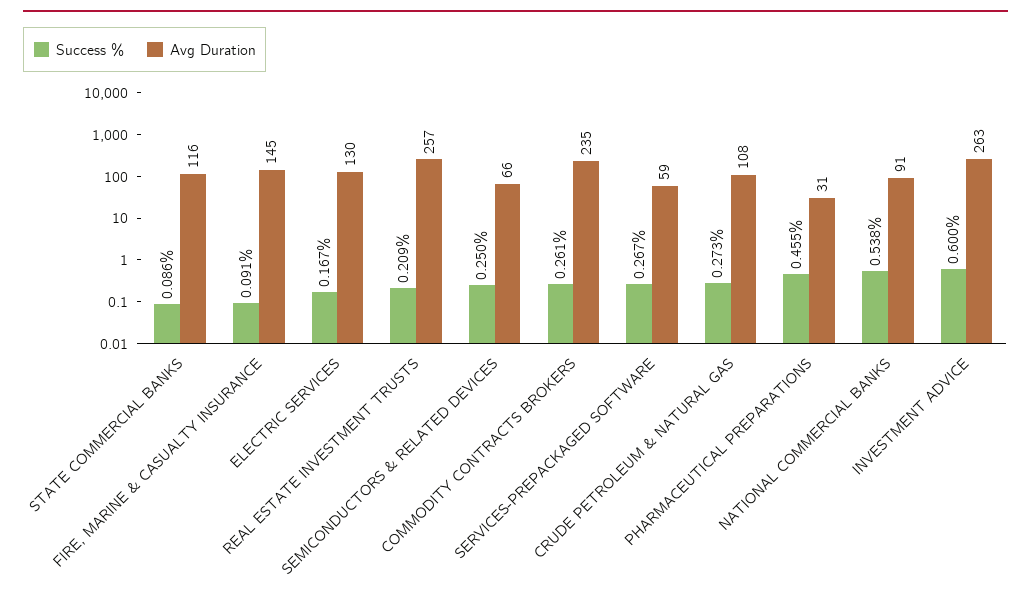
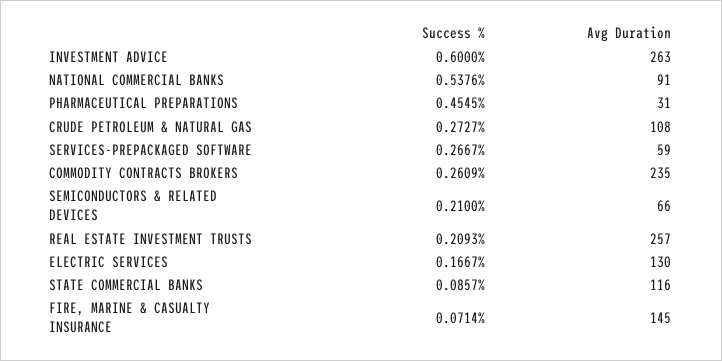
Success %, FIRE, MARINE & CASUALTY INSURANCE: 0.091 -> 0.0714
Success %, SEMICONDUCTORS & RELATED DEVICES: 0.25 -> 0.21

